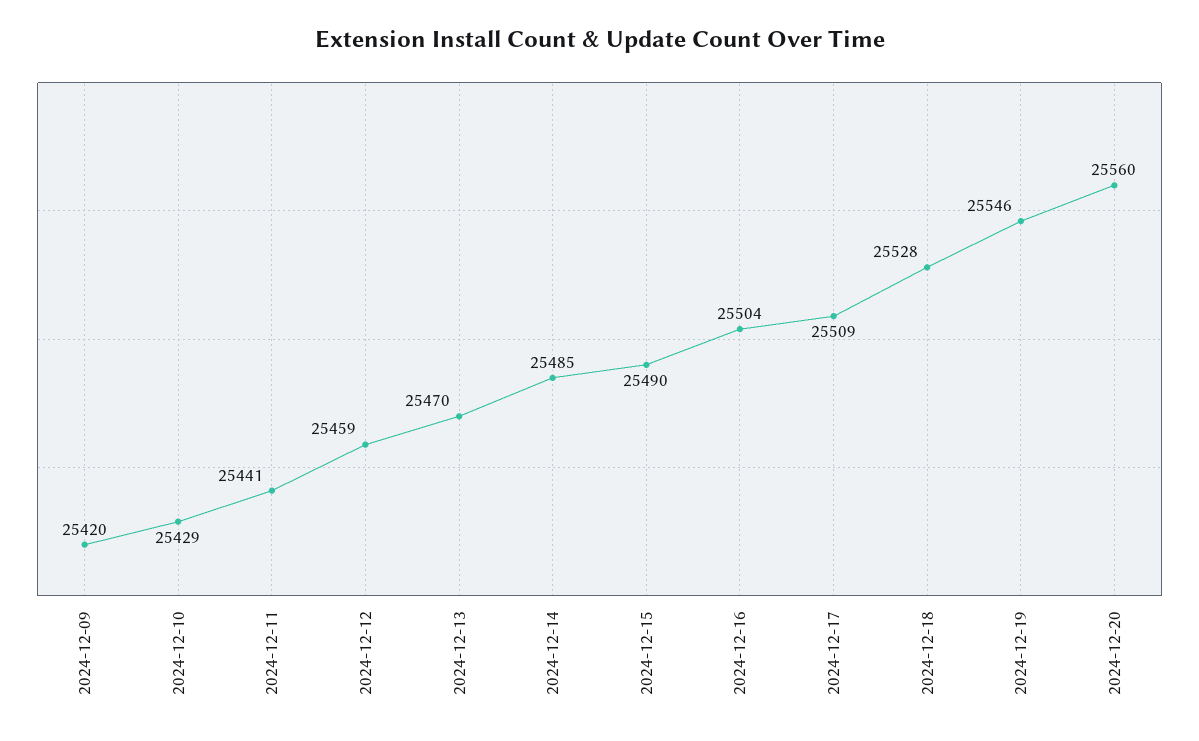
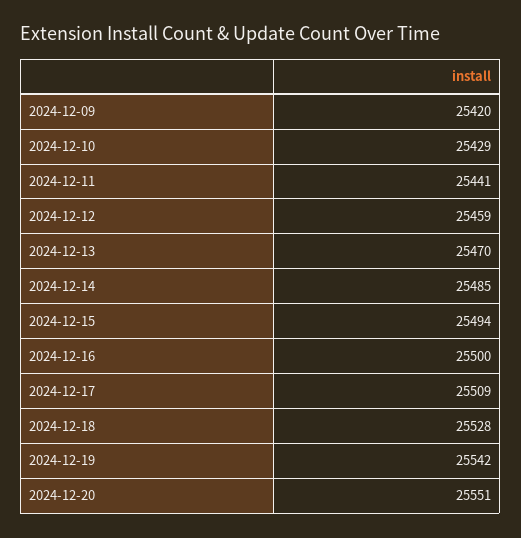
2024-12-15: 25490 -> 25494
2024-12-16: 25504 -> 25500
2024-12-19: 25546 -> 25542
2024-12-20: 25560 -> 25551

